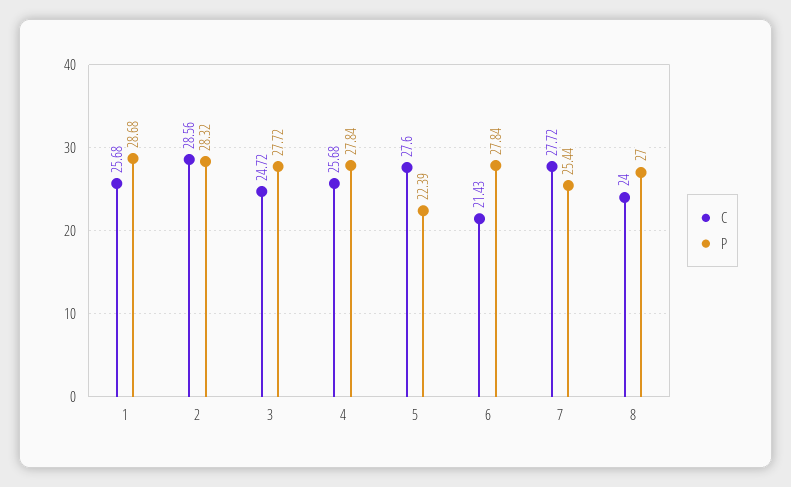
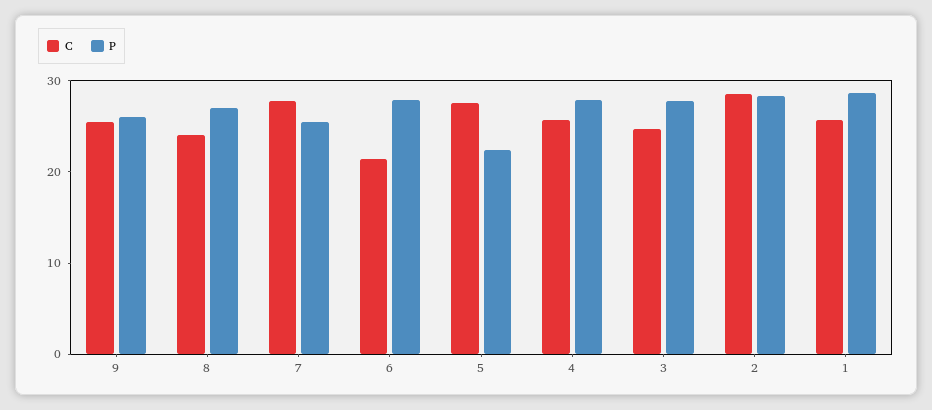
C, 9: none -> 26
P, 9: none -> 26

